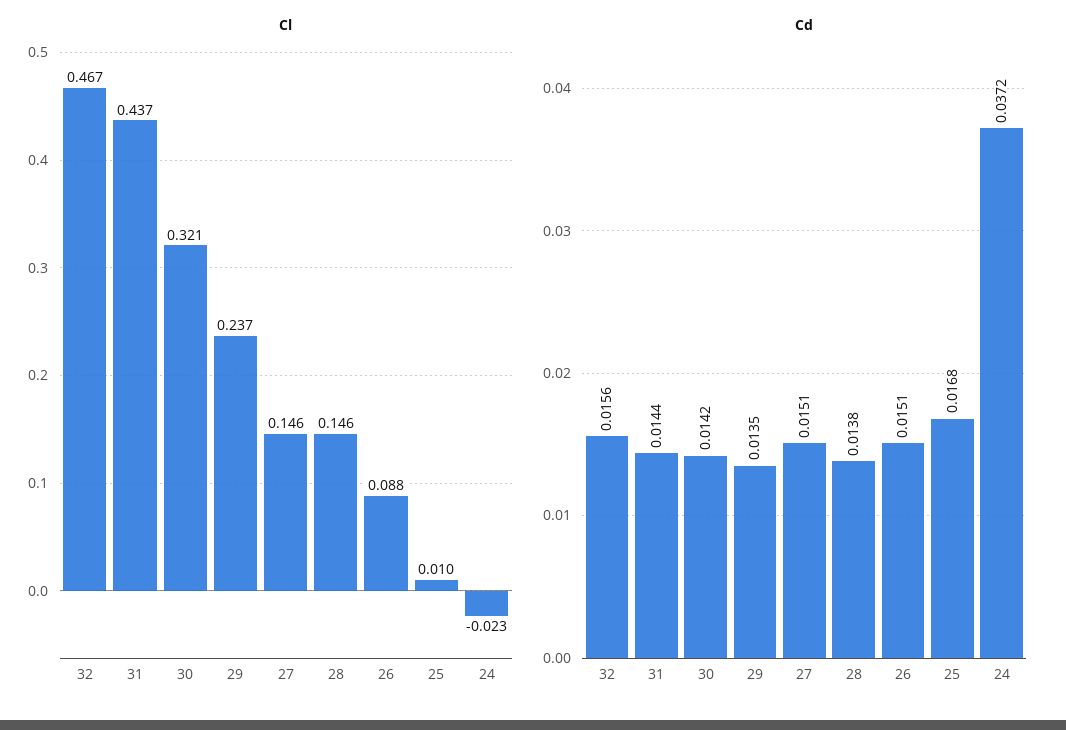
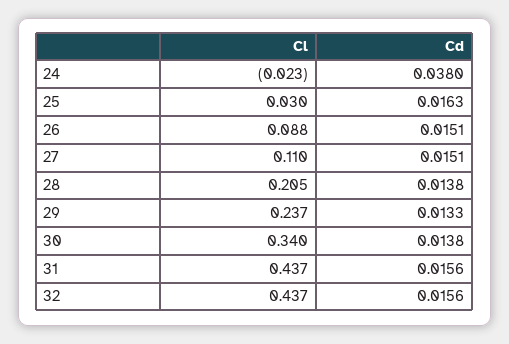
Cl, 32: 0.467 -> 0.437
Cl, 30: 0.321 -> 0.34
Cl, 27: 0.146 -> 0.11
Cl, 28: 0.146 -> 0.205
Cl, 25: 0.01 -> 0.03
Cd, 31: 0.0144 -> 0.0156
Cd, 30: 0.0142 -> 0.0138
Cd, 29: 0.0135 -> 0.0133
Cd, 25: 0.0168 -> 0.0163
Cd, 24: 0.0372 -> 0.038

